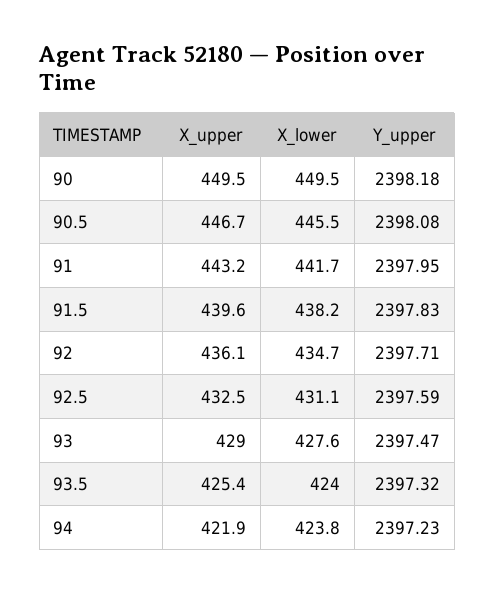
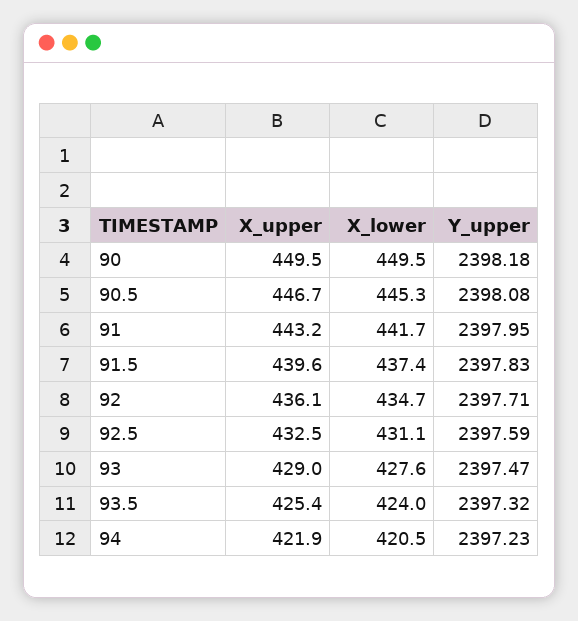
X_lower, 90.5: 445.5 -> 445.3
X_lower, 91.5: 438.2 -> 437.4
X_lower, 94: 423.8 -> 420.5

